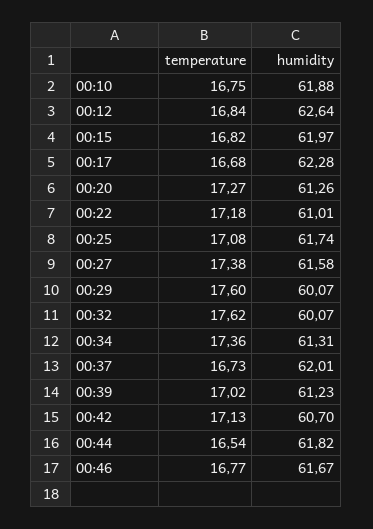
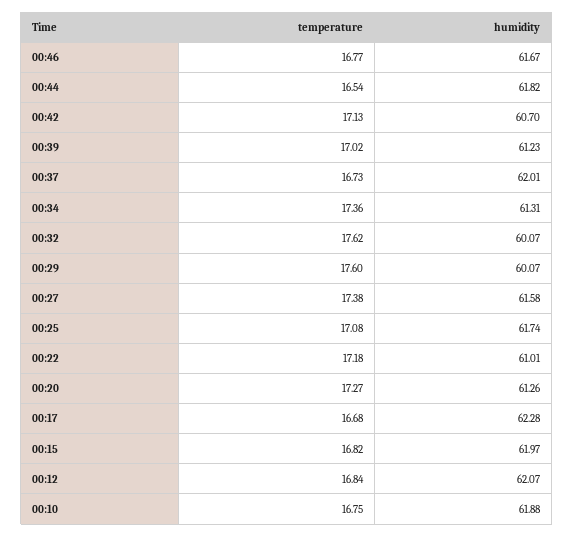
humidity, 00:12: 62.64 -> 62.07

